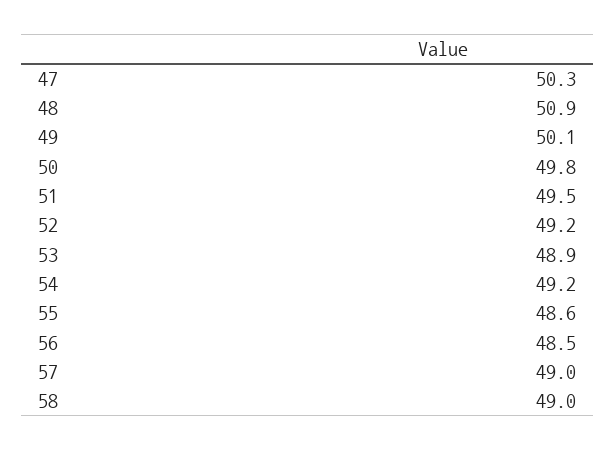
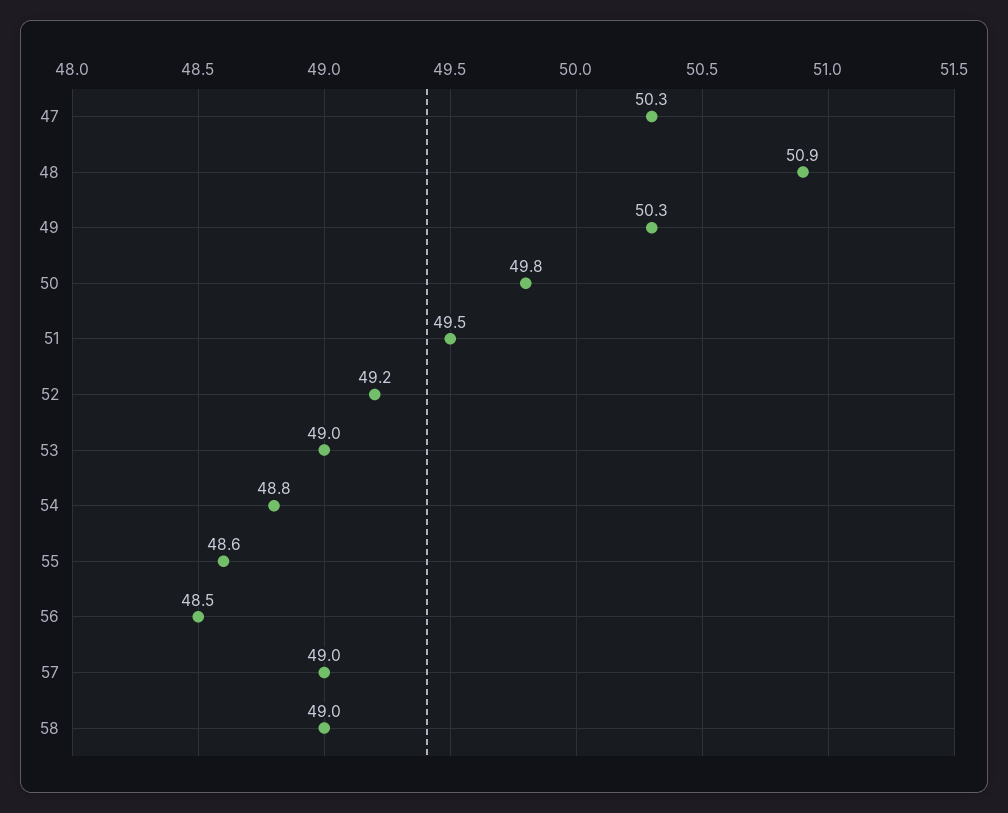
49: 50.1 -> 50.3
53: 48.9 -> 49
54: 49.2 -> 48.8

